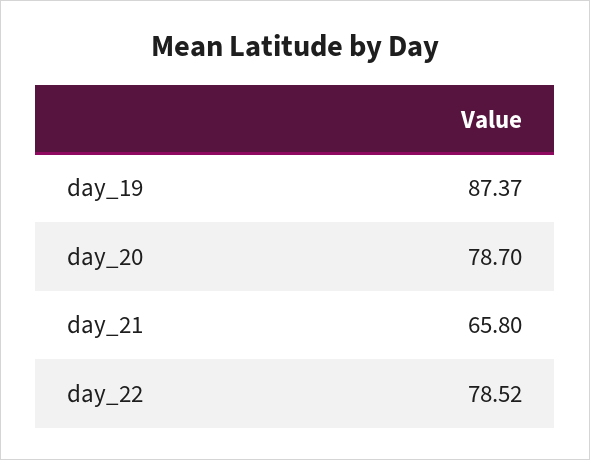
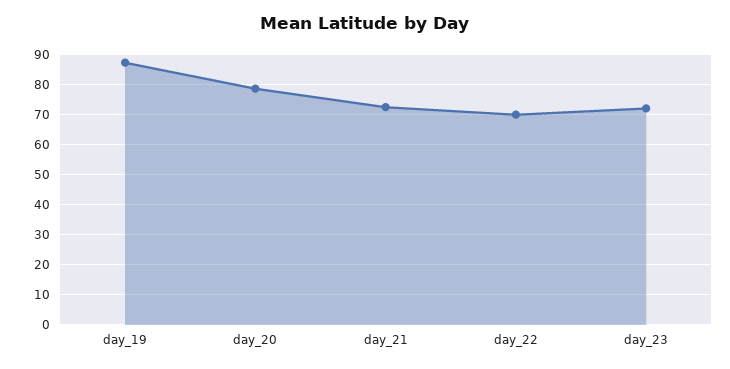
day_21: 65.8 -> 72
day_22: 78.52 -> 70
day_23: none -> 72

